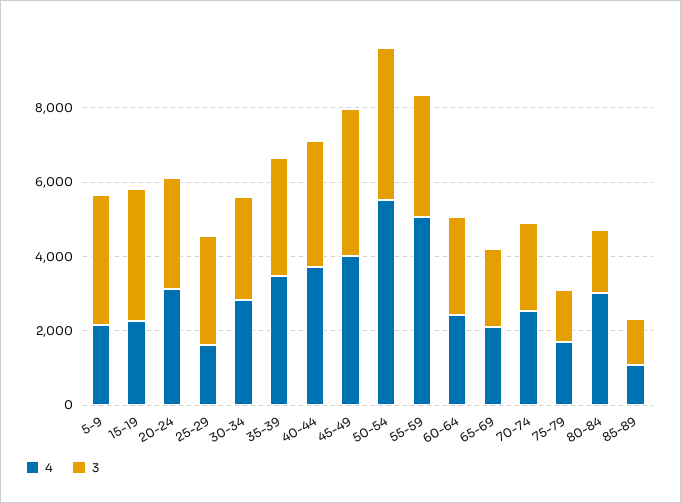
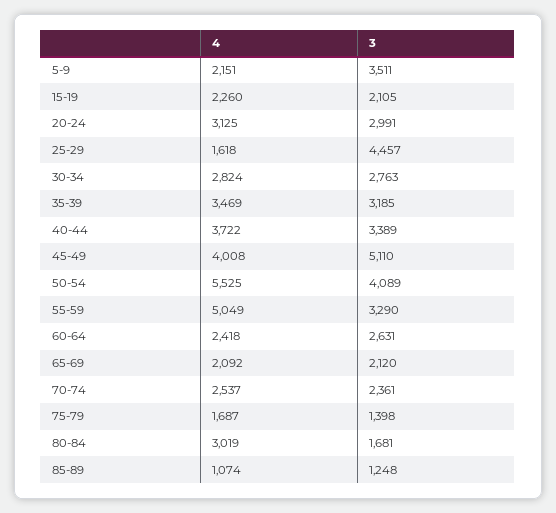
3, 15-19: 3500 -> 2105
3, 25-29: 3000 -> 4457
3, 45-49: 4000 -> 5110

